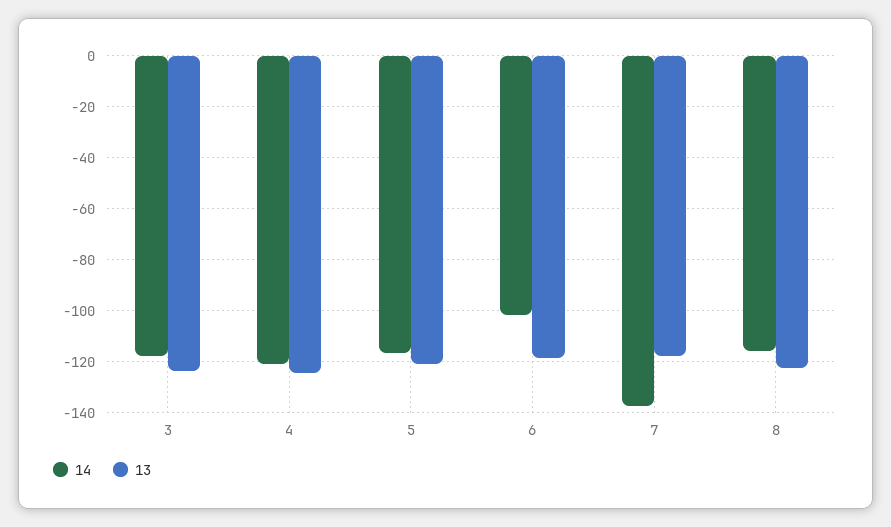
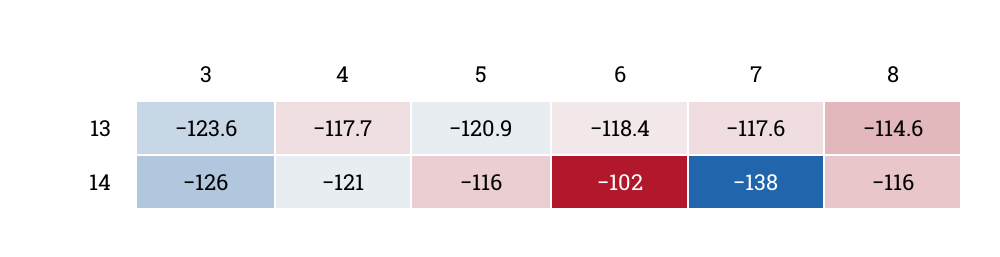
14, 3: -117.5 -> -126
13, 4: -125 -> -117.7
13, 8: -122.5 -> -114.6

